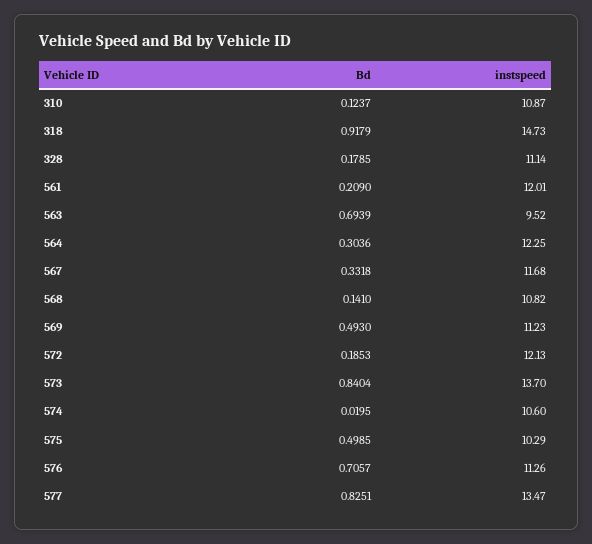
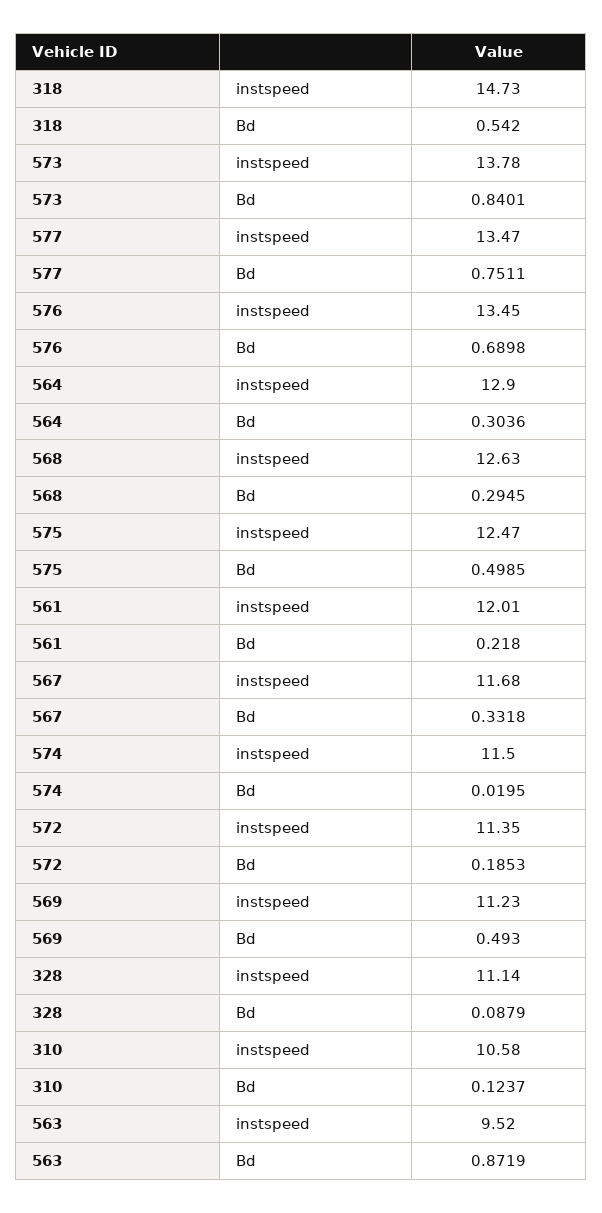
instspeed, 310: 10.87 -> 10.58
Bd, 318: 0.9179 -> 0.542
Bd, 328: 0.1785 -> 0.0879
Bd, 561: 0.209 -> 0.218
Bd, 563: 0.6939 -> 0.8719
instspeed, 564: 12.25 -> 12.9
Bd, 568: 0.141 -> 0.2945
instspeed, 568: 10.82 -> 12.63
instspeed, 572: 12.13 -> 11.35
Bd, 573: 0.8404 -> 0.8401
instspeed, 573: 13.7 -> 13.78
instspeed, 574: 10.6 -> 11.5
instspeed, 575: 10.29 -> 12.47
Bd, 576: 0.7057 -> 0.6898
instspeed, 576: 11.26 -> 13.45
Bd, 577: 0.8251 -> 0.7511

